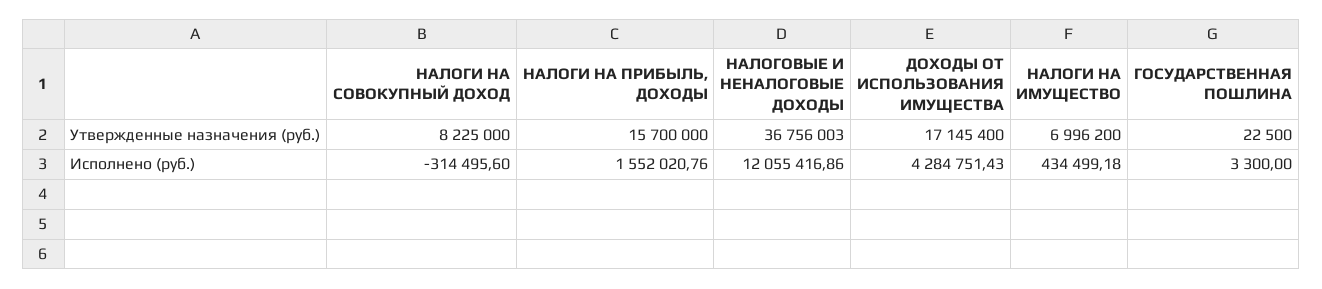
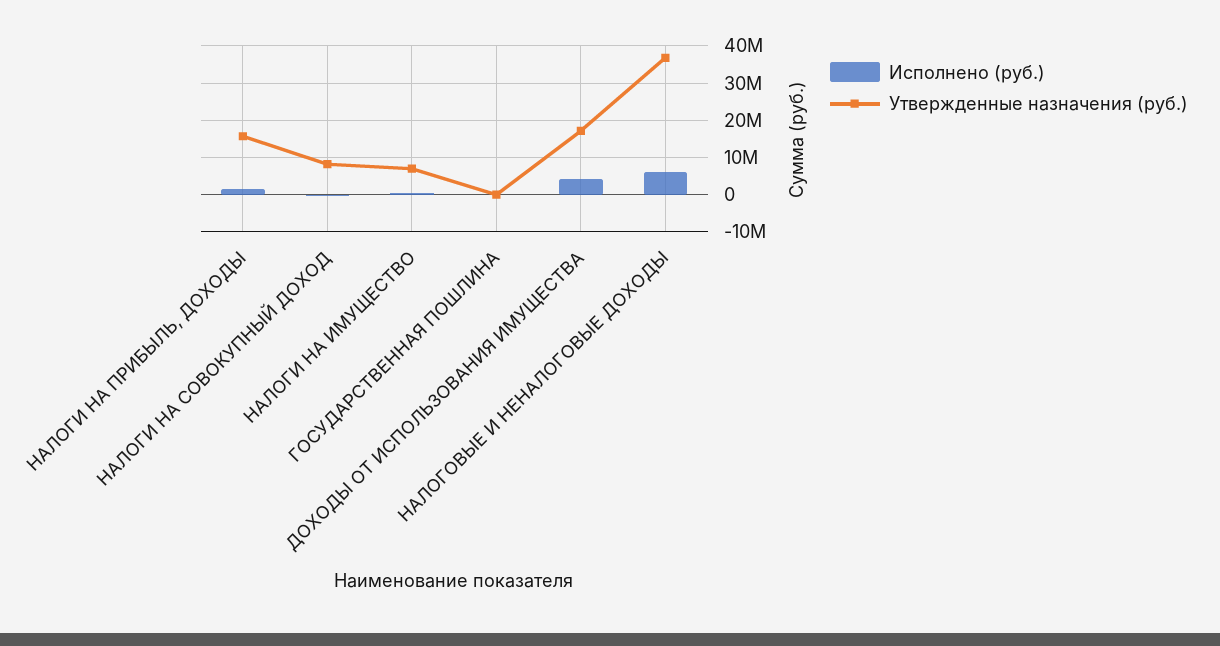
Исполнено (руб.), НАЛОГОВЫЕ И НЕНАЛОГОВЫЕ ДОХОДЫ: 12055416.86 -> 6000000

